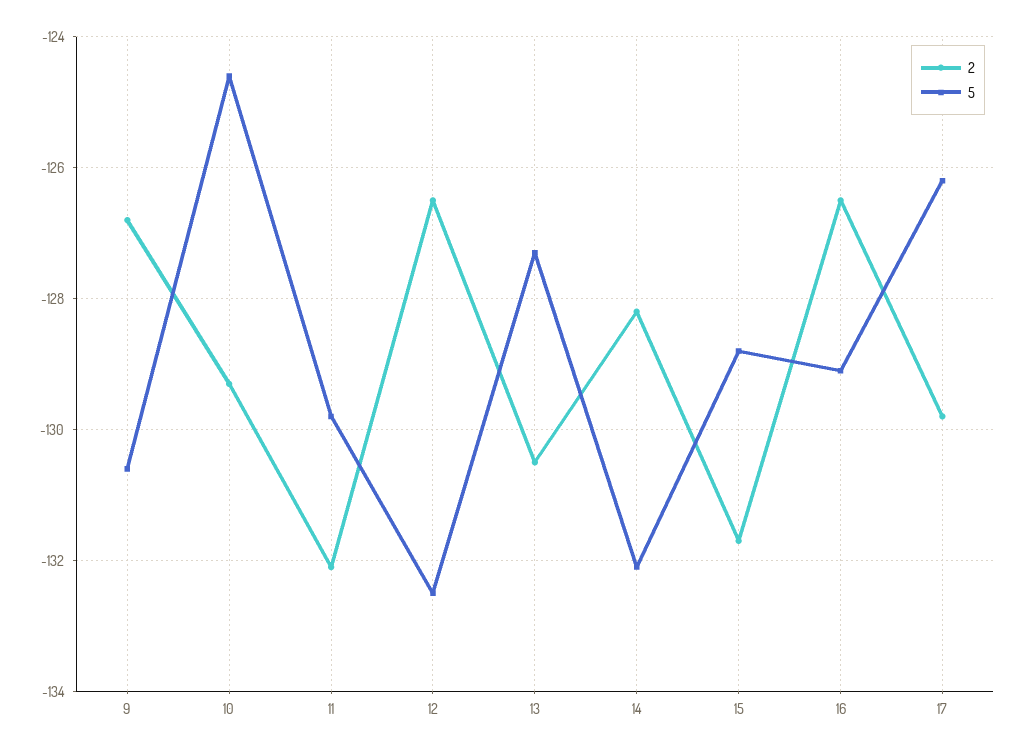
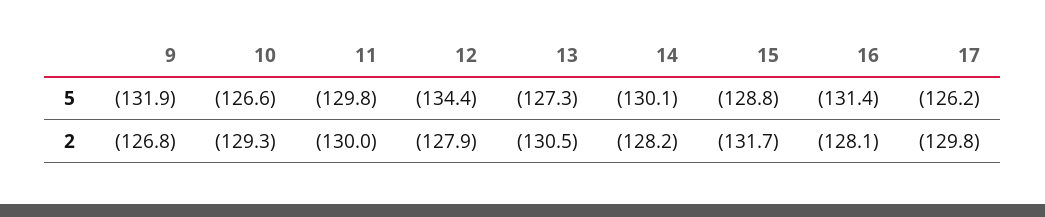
5, 9: -130.5 -> -131.9
5, 10: -124.5 -> -126.6
2, 11: -132 -> -130
2, 12: -126.5 -> -127.9
5, 12: -132.5 -> -134.4
5, 14: -132 -> -130.1
2, 16: -126.5 -> -128.1
5, 16: -129 -> -131.4

